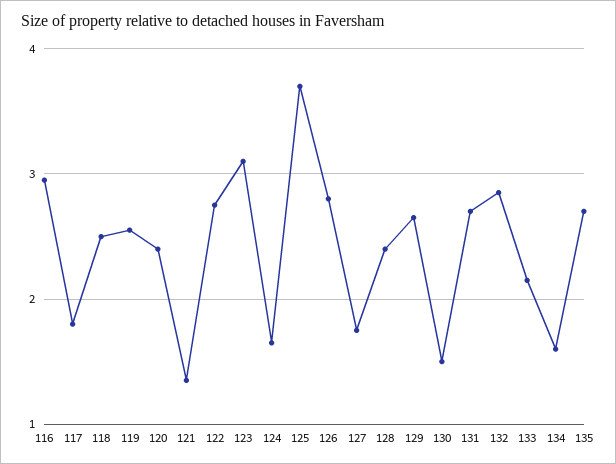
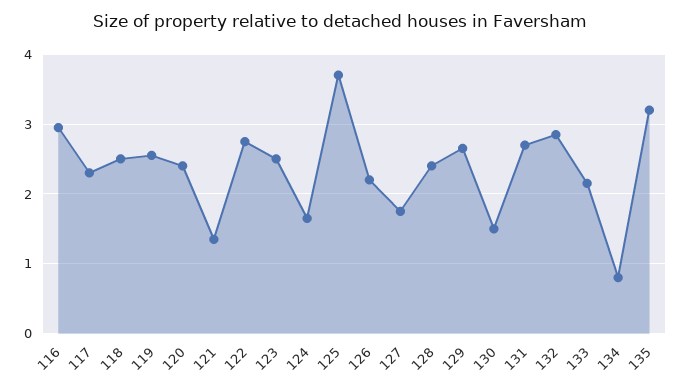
117: 1.8 -> 2.3
123: 3.1 -> 2.5
126: 2.8 -> 2.2
134: 1.6 -> 0.8
135: 2.7 -> 3.2

